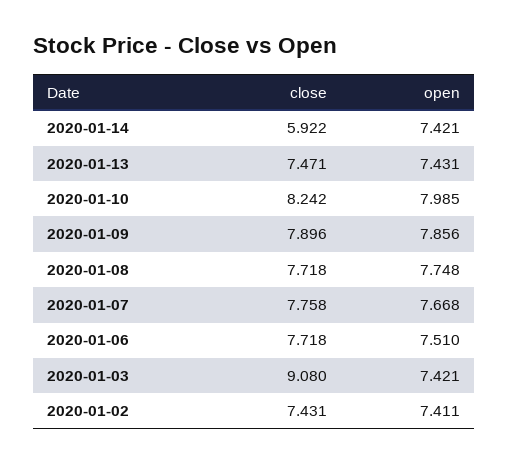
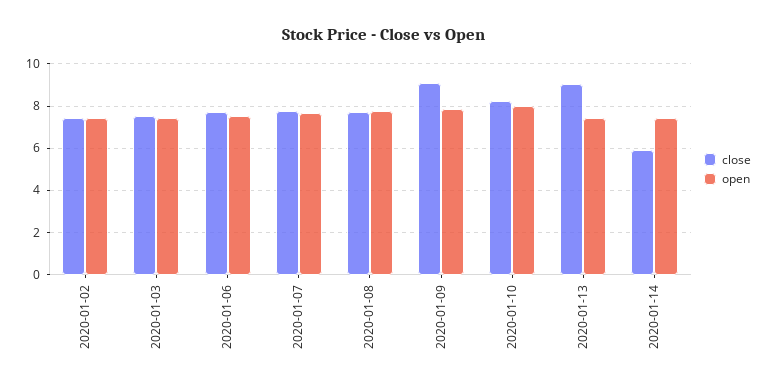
close, 2020-01-13: 7.471 -> 9
close, 2020-01-09: 7.896 -> 9
close, 2020-01-03: 9.08 -> 7.5

